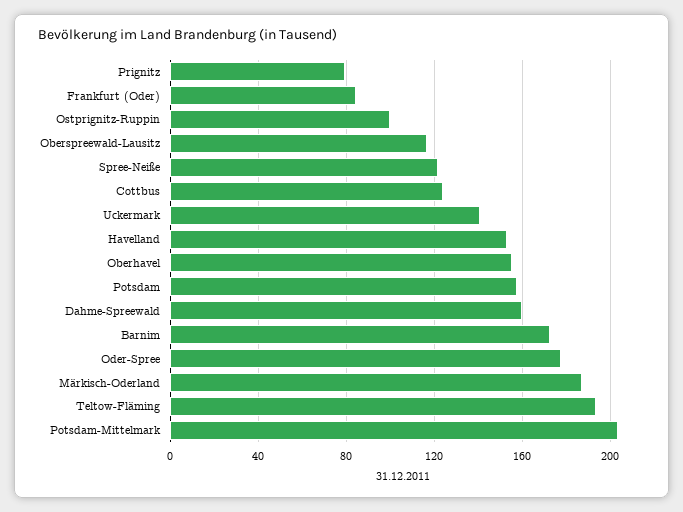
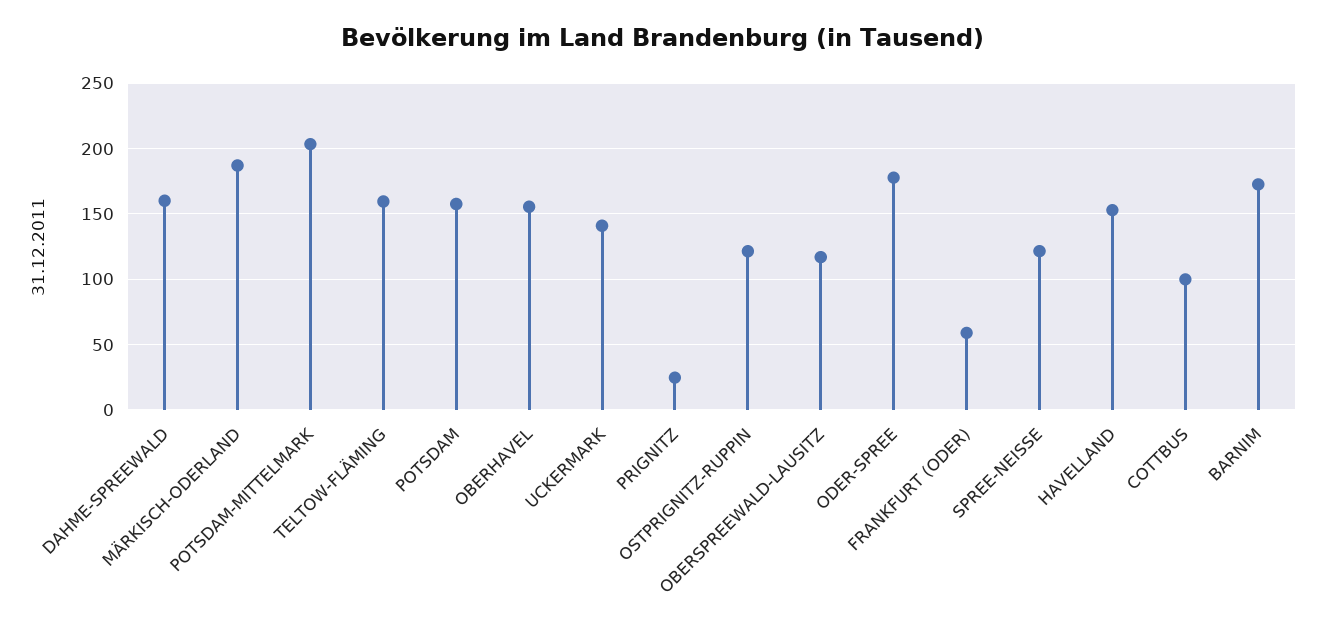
Prignitz: 80 -> 25
Frankfurt (Oder): 85 -> 60
Ostprignitz-Ruppin: 100 -> 120
Cottbus: 125 -> 100
Teltow-Fläming: 195 -> 160

